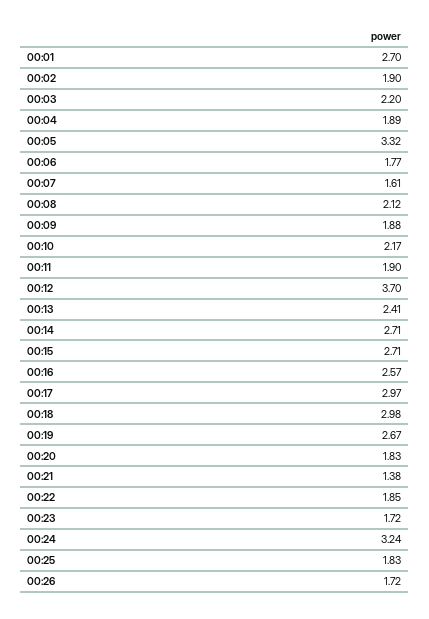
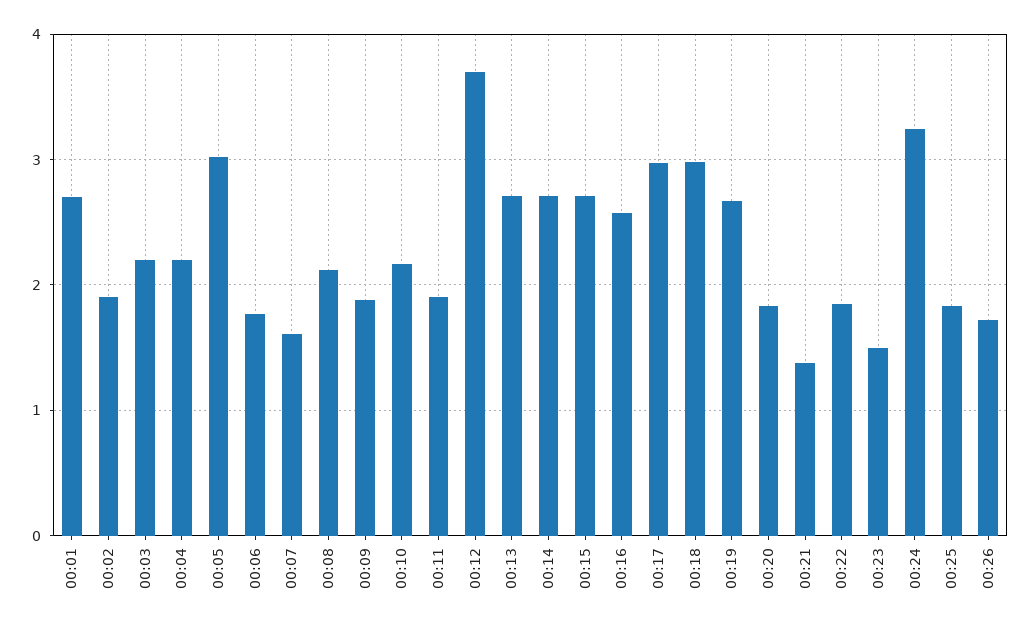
00:04: 1.89 -> 2.2
00:05: 3.32 -> 3
00:13: 2.41 -> 2.7
00:23: 1.72 -> 1.5

